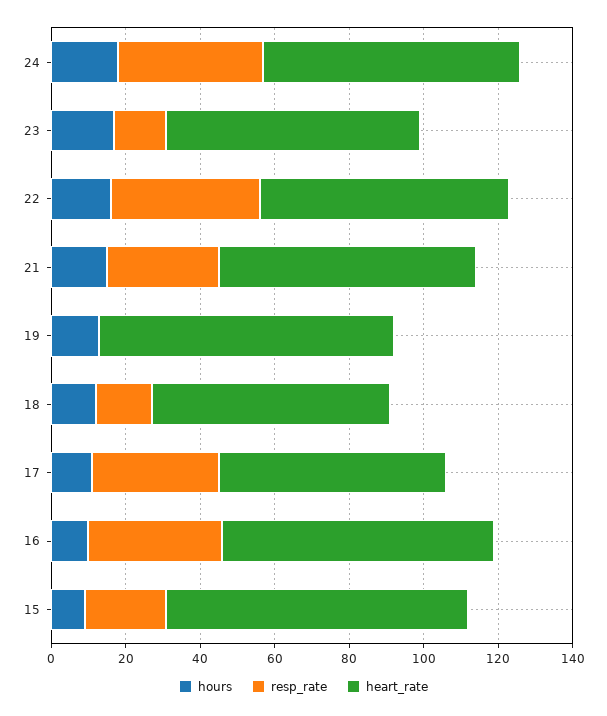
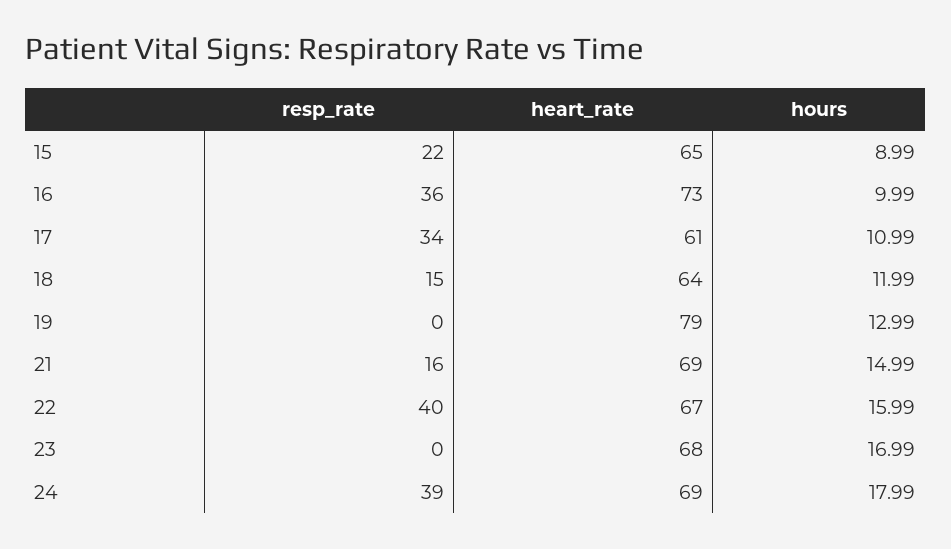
resp_rate, 23: 15 -> 0
resp_rate, 21: 30 -> 16
heart_rate, 15: 80 -> 65

